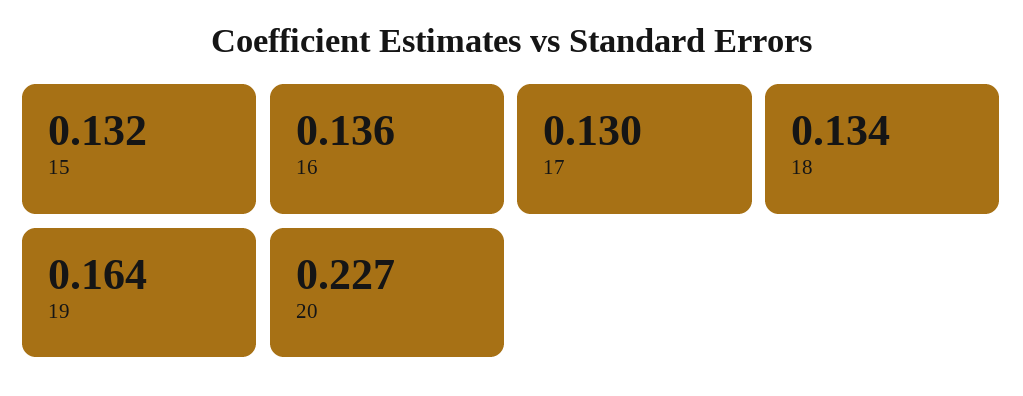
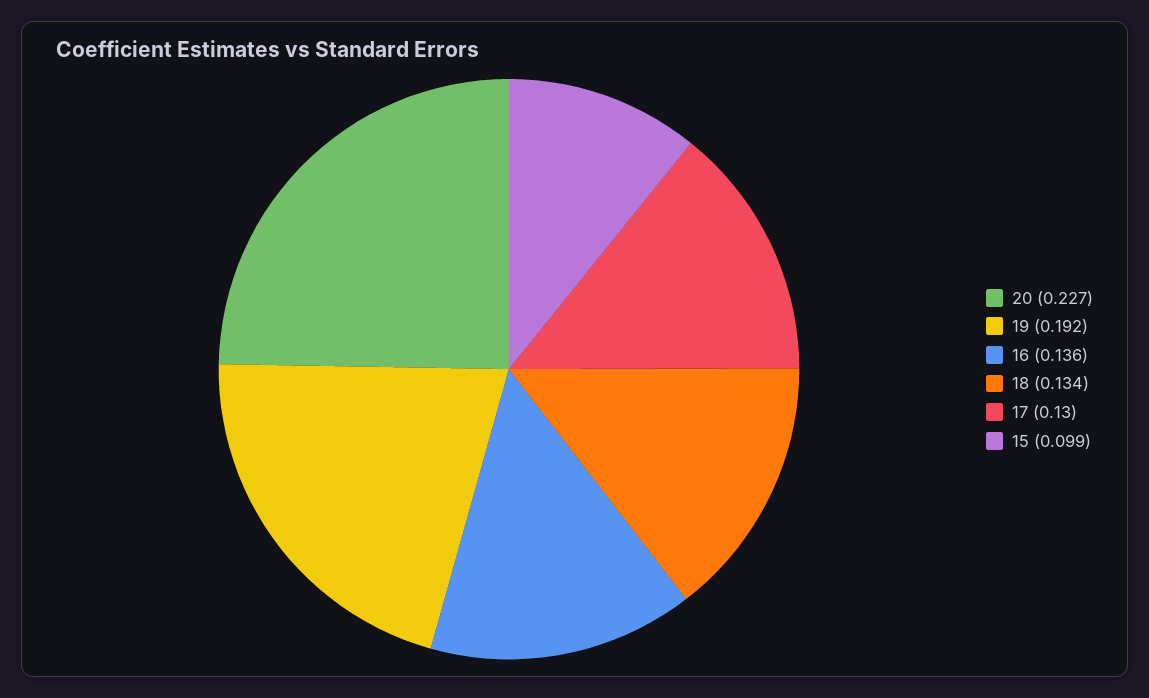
15: 0.132 -> 0.099
19: 0.164 -> 0.192

